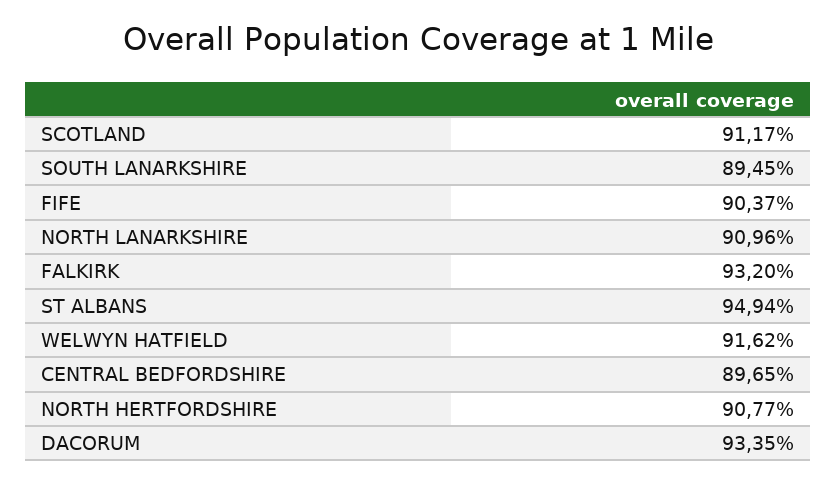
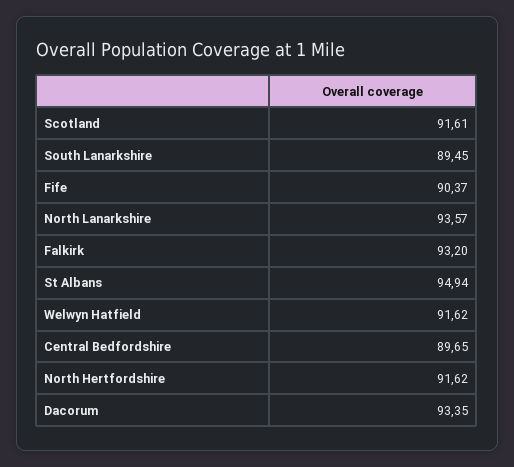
SCOTLAND: 91.17 -> 91.61
NORTH LANARKSHIRE: 90.96 -> 93.57
NORTH HERTFORDSHIRE: 90.77 -> 91.62

